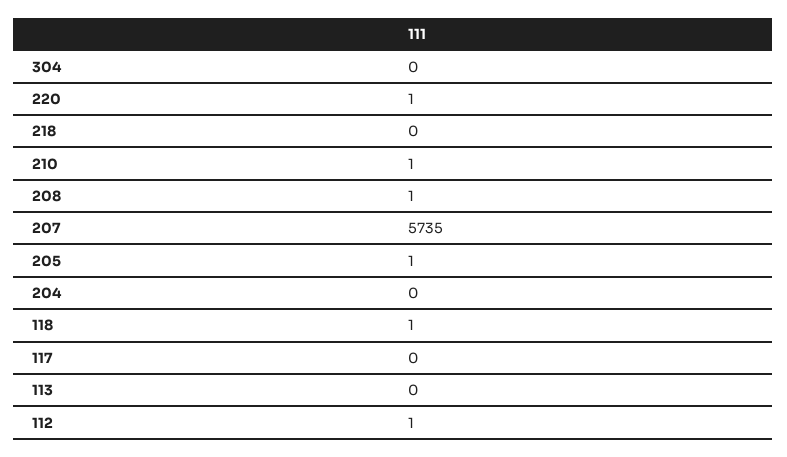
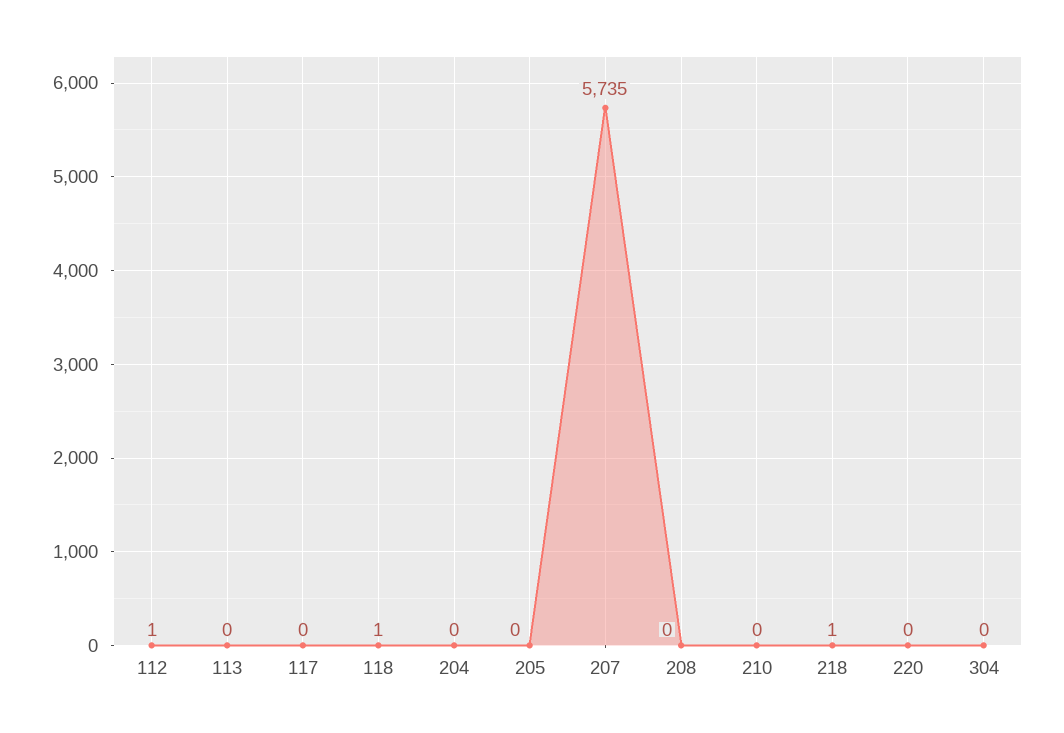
220: 1 -> 0
218: 0 -> 1
210: 1 -> 0
208: 1 -> 0
205: 1 -> 0

